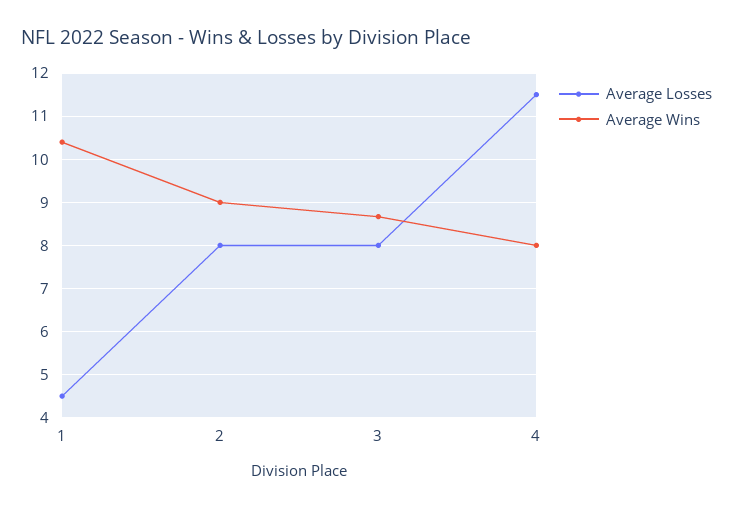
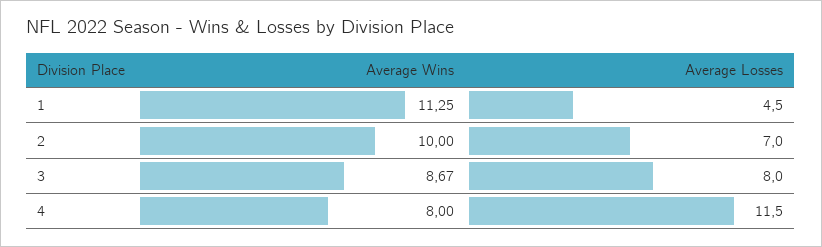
Average Wins, 1: 10.4 -> 11.25
Average Losses, 2: 8 -> 7
Average Wins, 2: 9 -> 10

